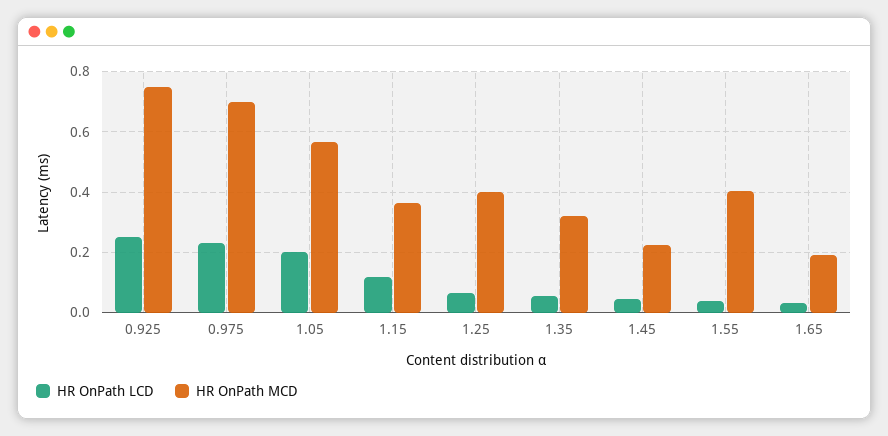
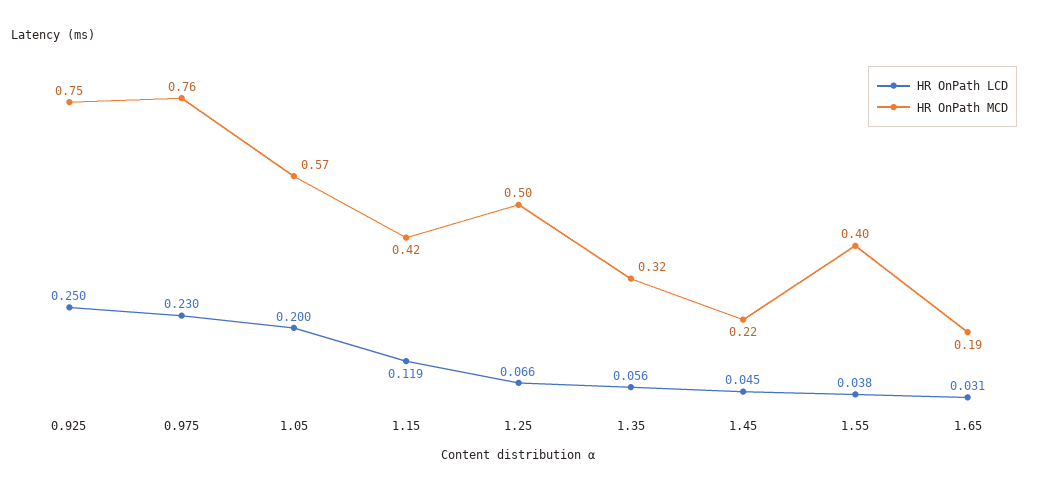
HR OnPath MCD, 0.975: 0.7 -> 0.76
HR OnPath MCD, 1.15: 0.36 -> 0.42
HR OnPath MCD, 1.25: 0.4 -> 0.5

